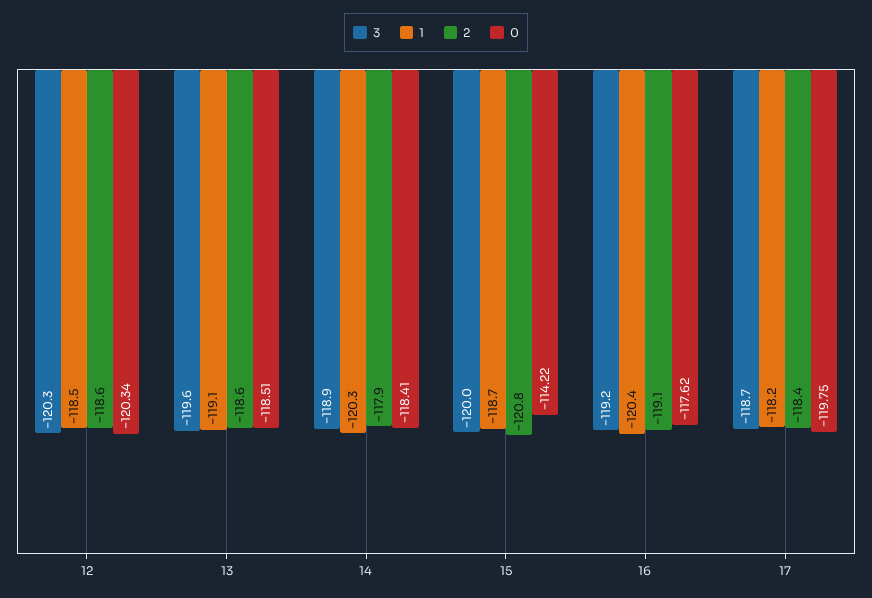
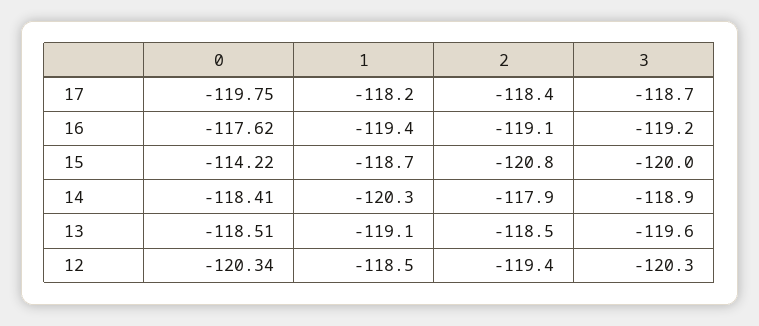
2, 12: -118.6 -> -119.4
2, 13: -118.6 -> -118.5
1, 16: -120.4 -> -119.4

